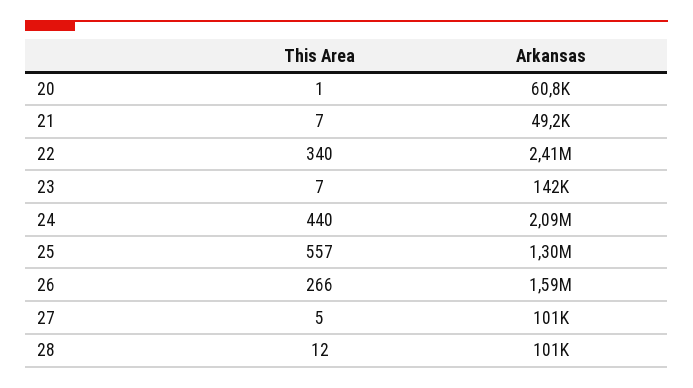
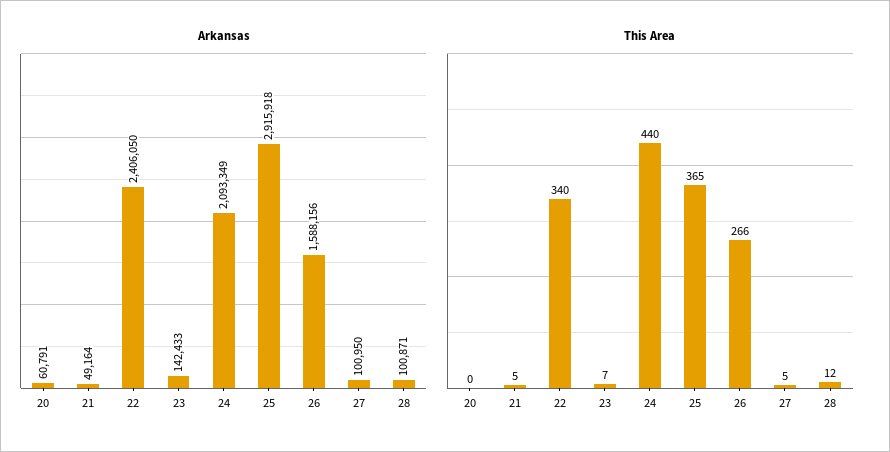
This Area, 20: 1 -> 0
This Area, 21: 7 -> 5
This Area, 25: 557 -> 365
Arkansas, 25: 1300000 -> 2915918

